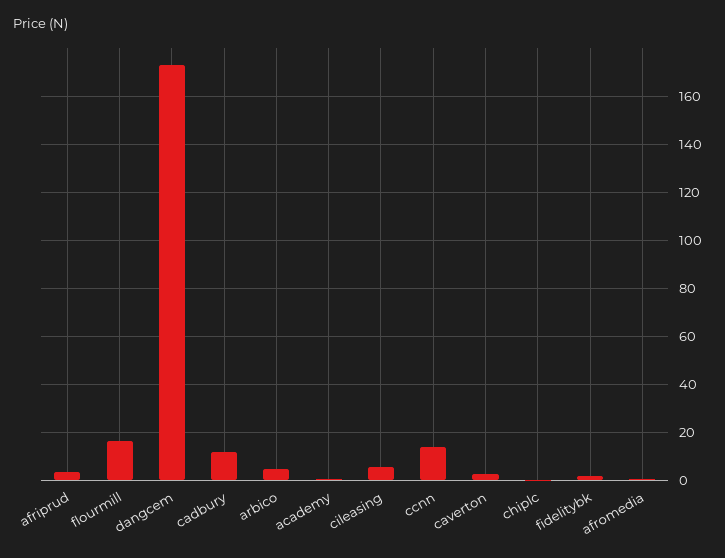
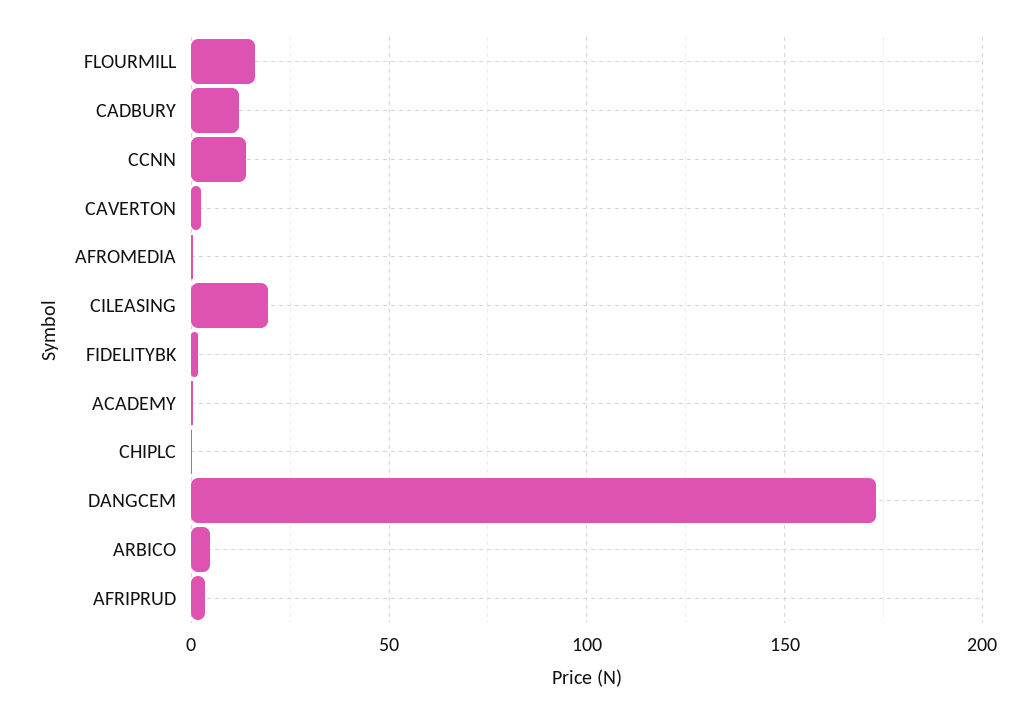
cileasing: 5 -> 20

